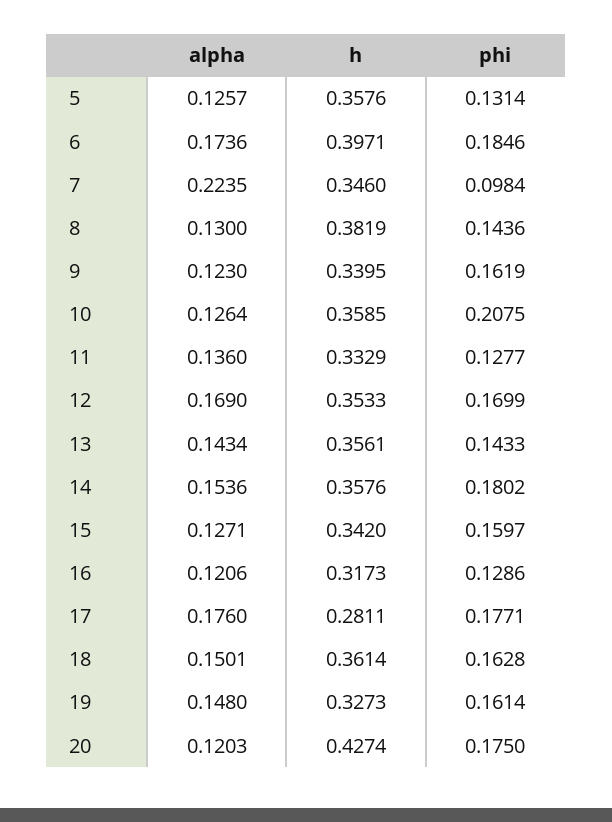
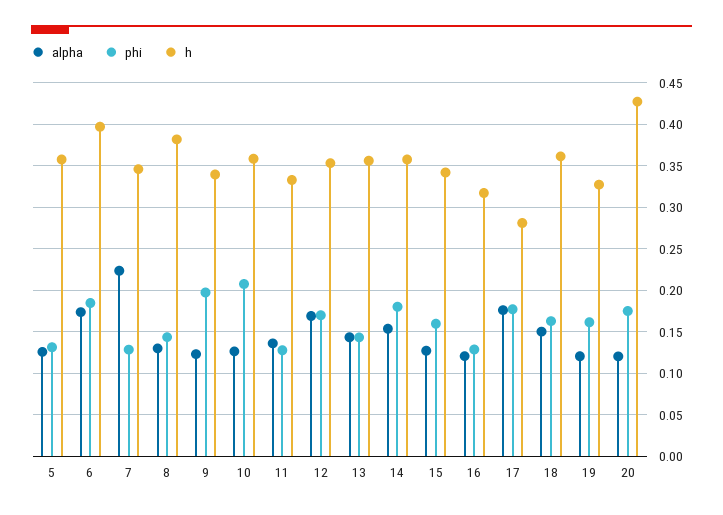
phi, 7: 0.0984 -> 0.13
phi, 9: 0.1619 -> 0.2
alpha, 19: 0.148 -> 0.12

